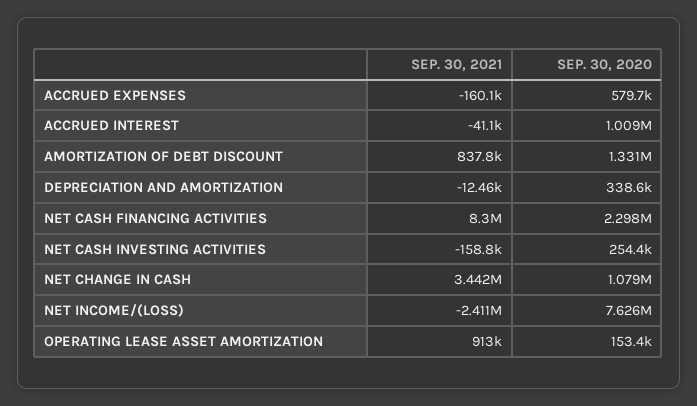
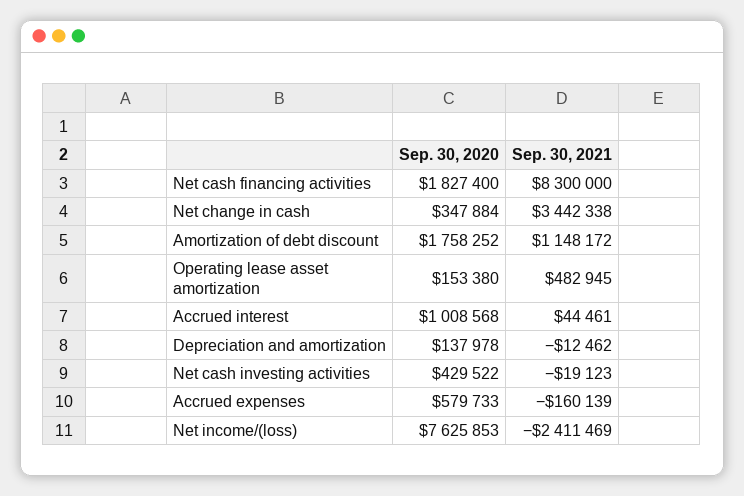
SEP. 30, 2021, ACCRUED INTEREST: -41100 -> 44461
SEP. 30, 2021, AMORTIZATION OF DEBT DISCOUNT: 837800 -> 1148172
SEP. 30, 2020, AMORTIZATION OF DEBT DISCOUNT: 1331000 -> 1758252
SEP. 30, 2020, DEPRECIATION AND AMORTIZATION: 338600 -> 137978
SEP. 30, 2020, NET CASH FINANCING ACTIVITIES: 2298000 -> 1827400
SEP. 30, 2021, NET CASH INVESTING ACTIVITIES: -158800 -> -19123
SEP. 30, 2020, NET CASH INVESTING ACTIVITIES: 254400 -> 429522
SEP. 30, 2020, NET CHANGE IN CASH: 1079000 -> 347884
SEP. 30, 2021, OPERATING LEASE ASSET AMORTIZATION: 913000 -> 482945

